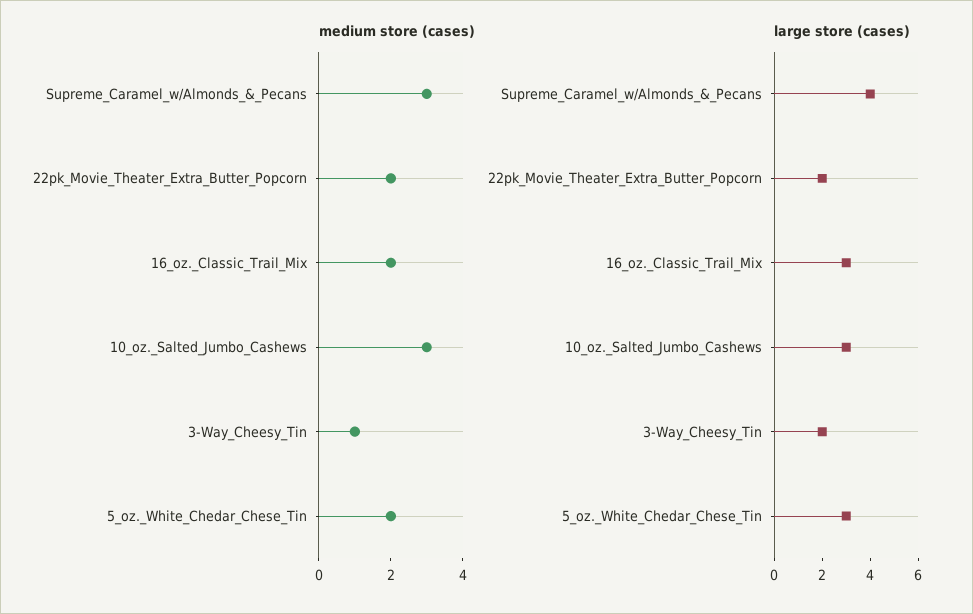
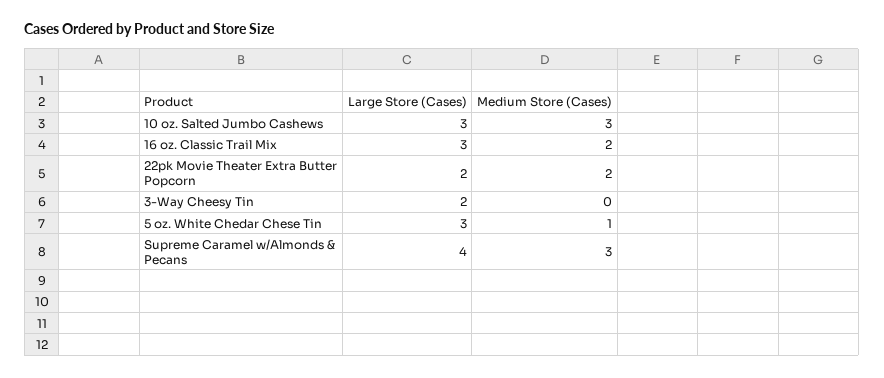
medium store (cases), 3-Way_Cheesy_Tin: 1 -> 0
medium store (cases), 5_oz._White_Chedar_Chese_Tin: 2 -> 1

